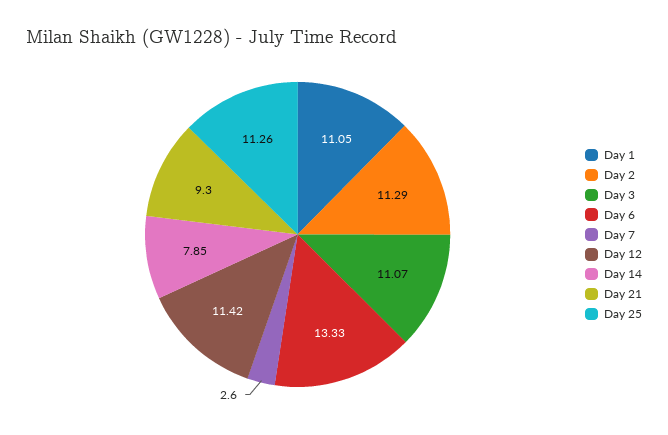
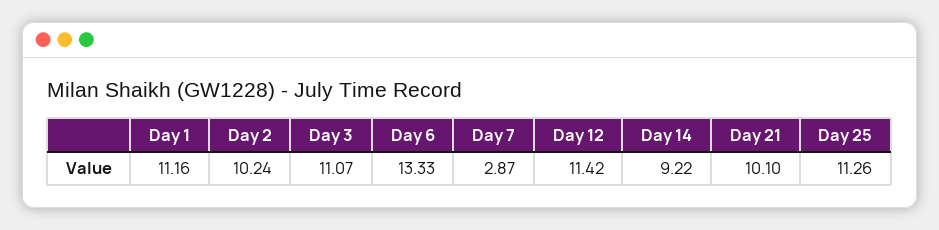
Day 1: 11.05 -> 11.16
Day 2: 11.29 -> 10.24
Day 7: 2.6 -> 2.87
Day 14: 7.85 -> 9.22
Day 21: 9.3 -> 10.1

